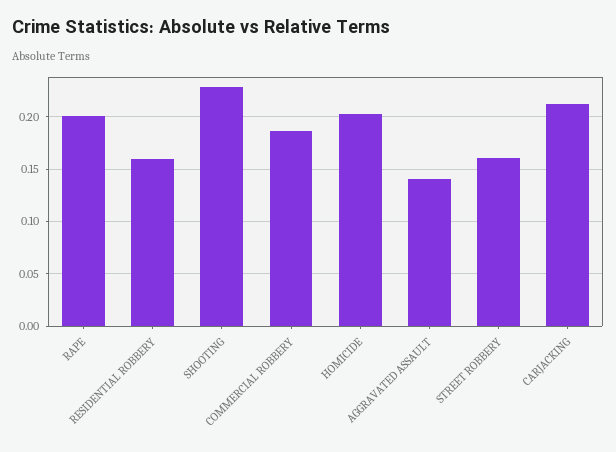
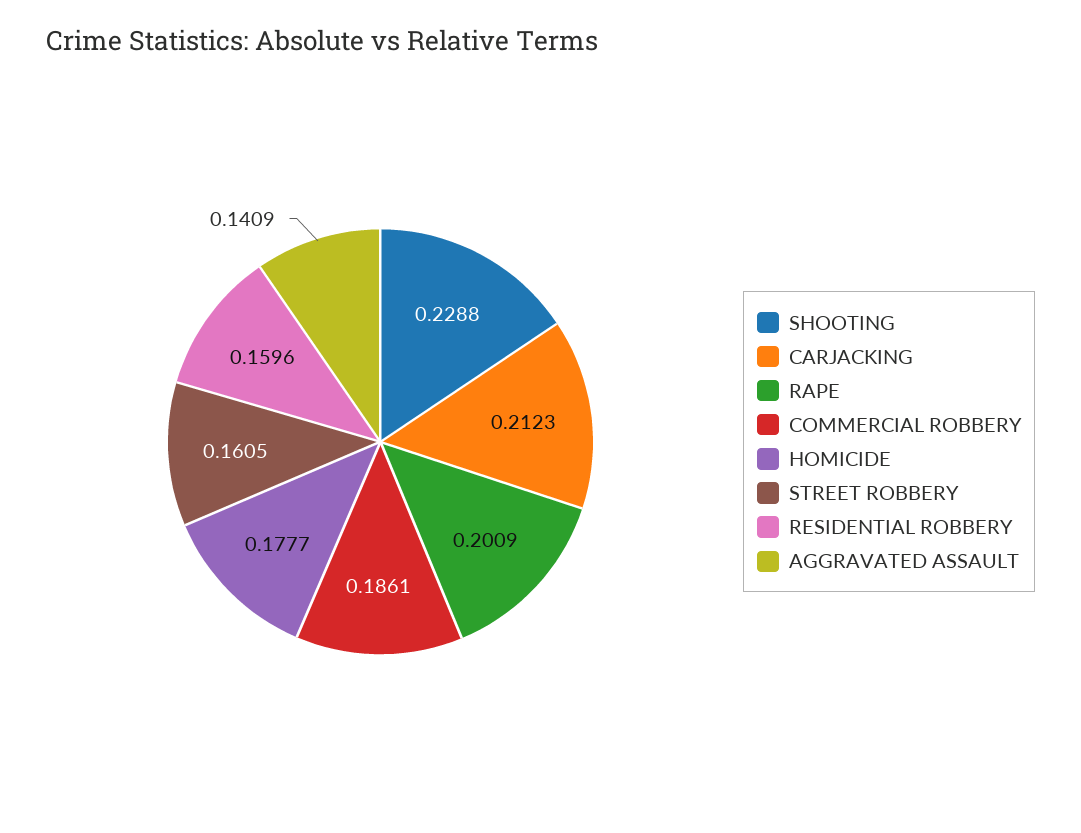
HOMICIDE: 0.2 -> 0.1777

